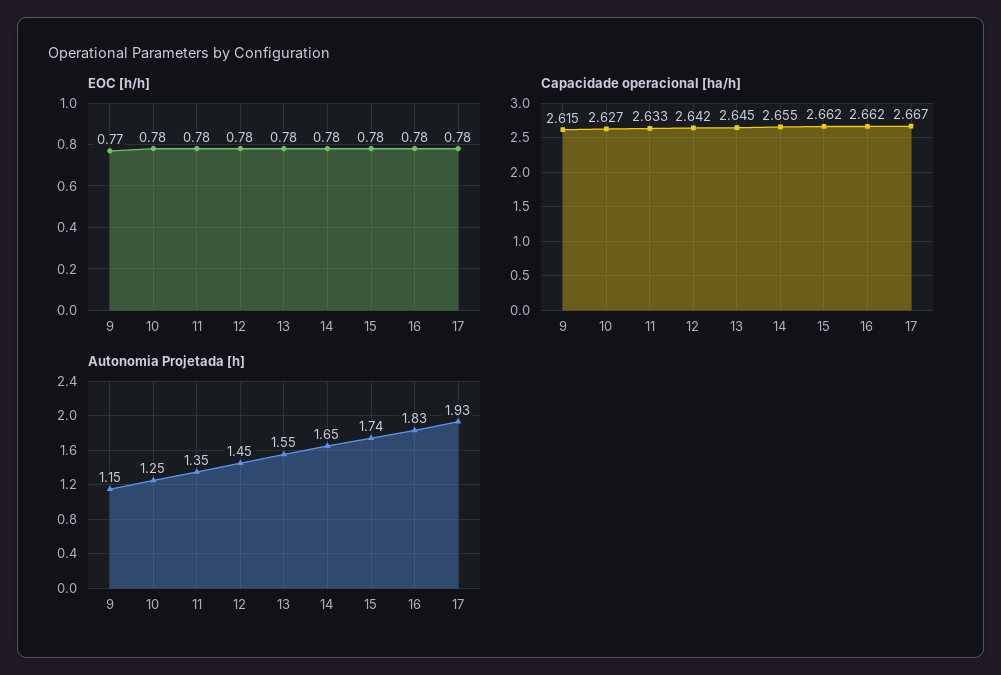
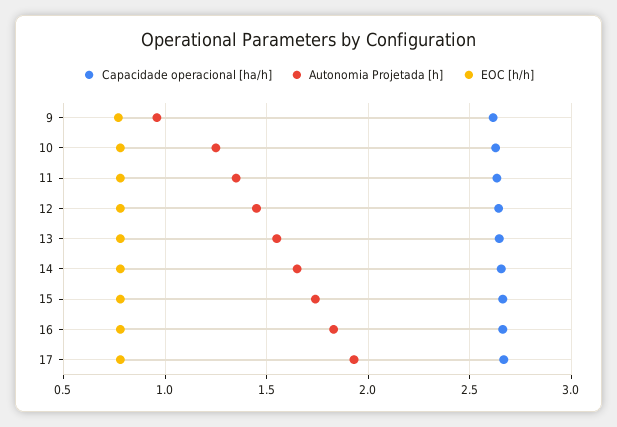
Autonomia Projetada [h], 9: 1.15 -> 0.95

